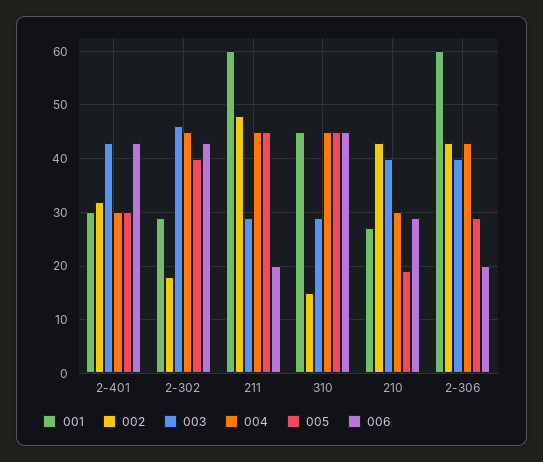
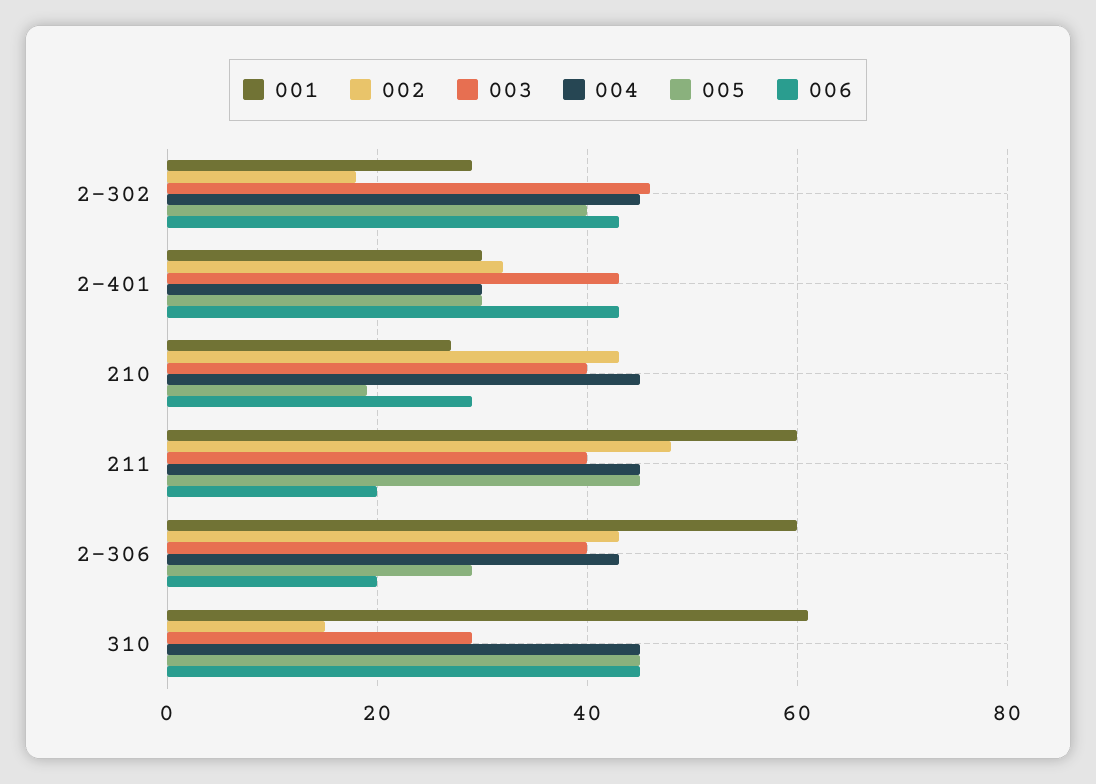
003, 211: 30 -> 40
001, 310: 45 -> 60
004, 210: 30 -> 45

